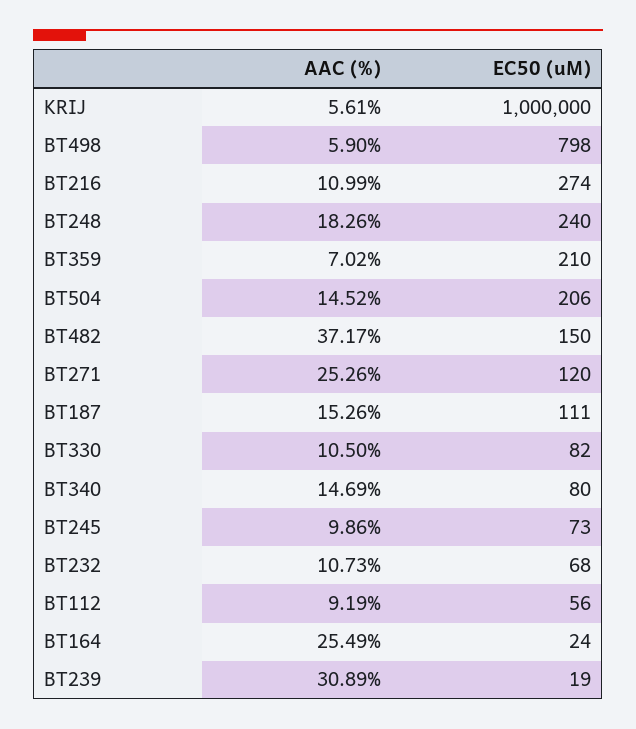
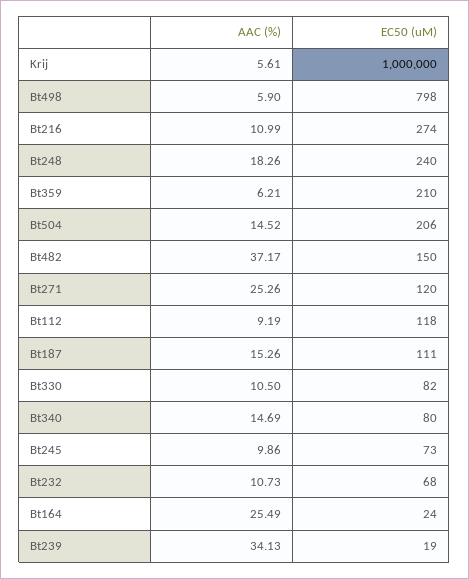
AAC (%), BT359: 7.02 -> 6.21
EC50 (uM), BT112: 56 -> 118
AAC (%), BT239: 30.89 -> 34.13

